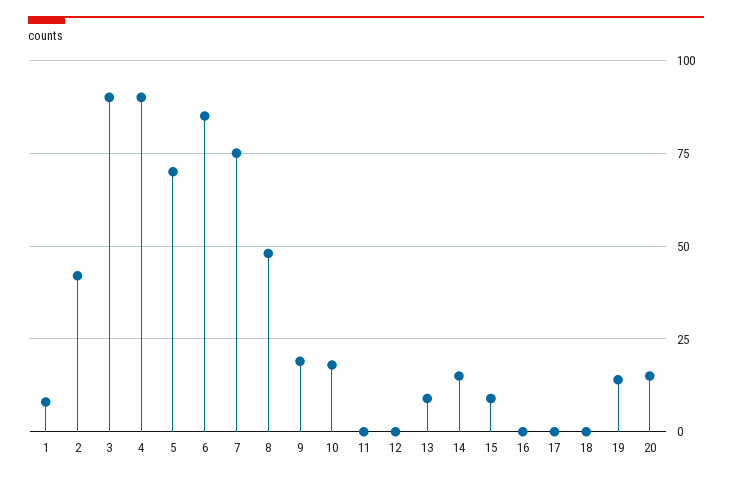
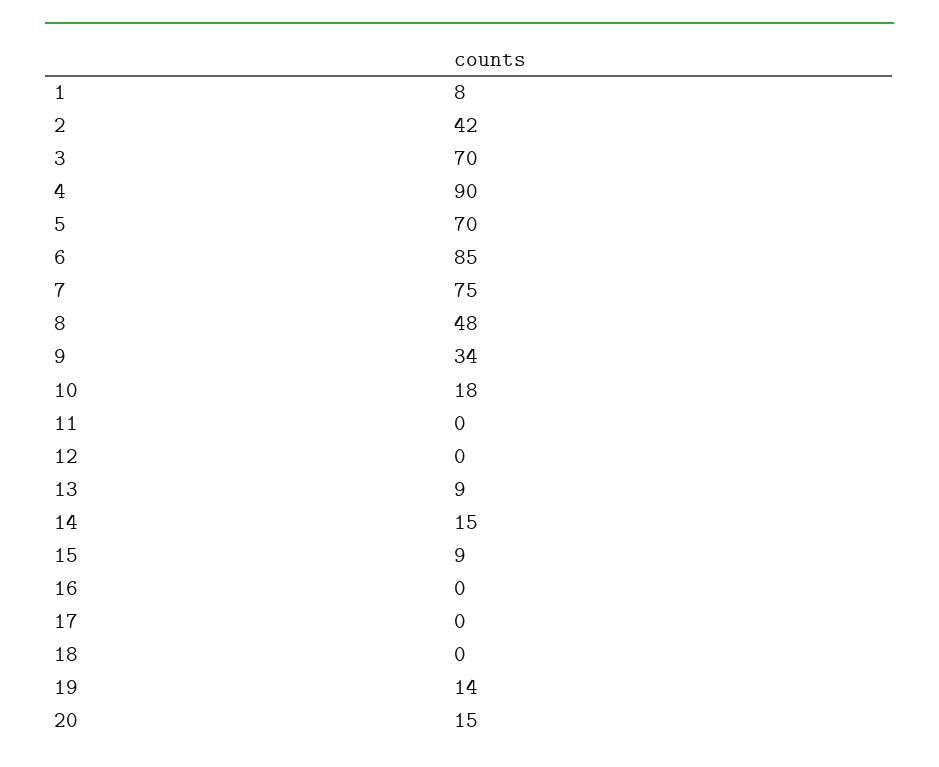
3: 90 -> 70
9: 20 -> 34

